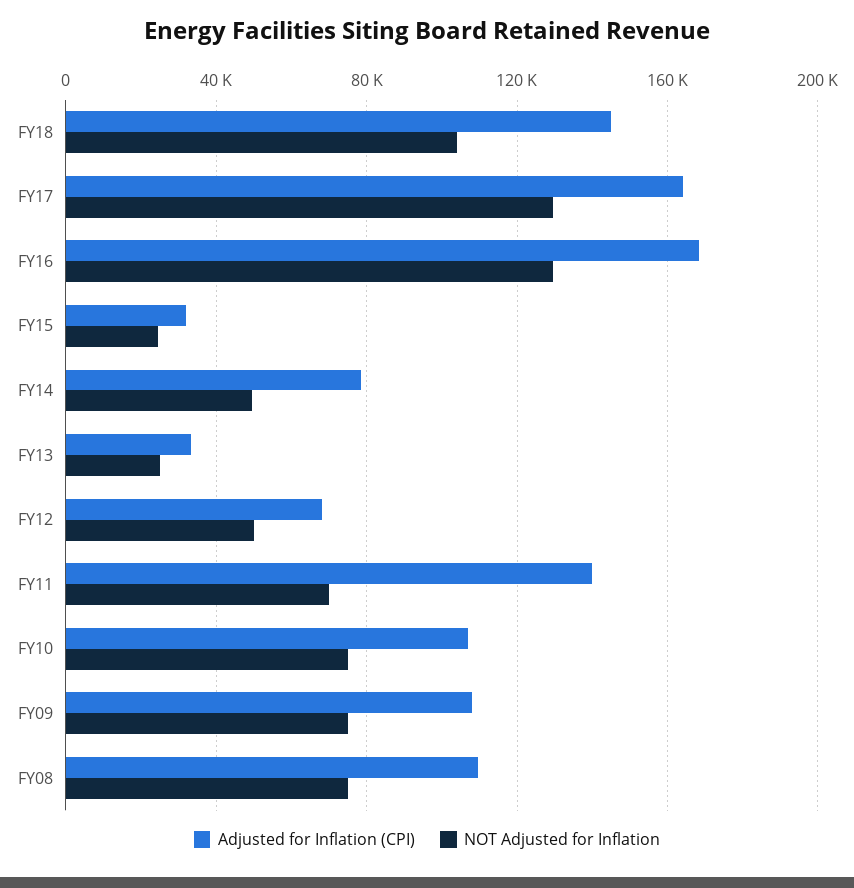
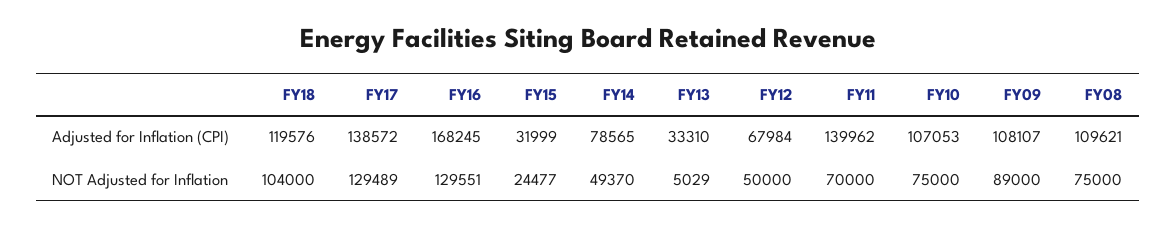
Adjusted for Inflation (CPI), FY18: 145000 -> 119576
Adjusted for Inflation (CPI), FY17: 165000 -> 138572
NOT Adjusted for Inflation, FY13: 25000 -> 5029
NOT Adjusted for Inflation, FY09: 75000 -> 89000

